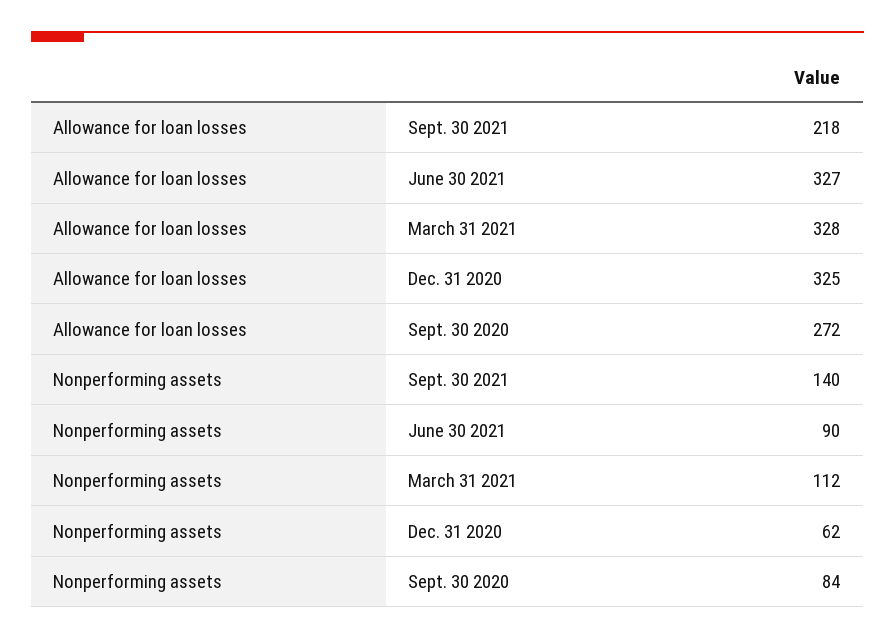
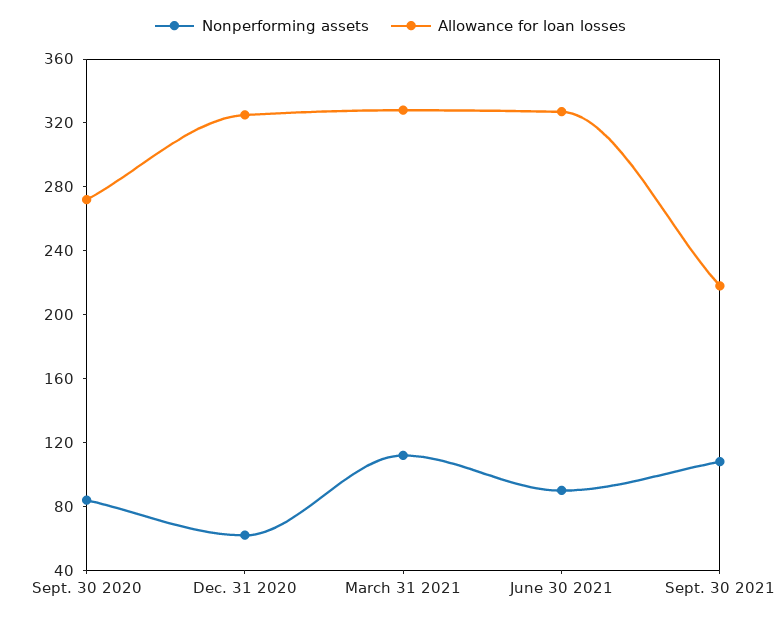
Nonperforming assets, Sept. 30 2021: 140 -> 110

